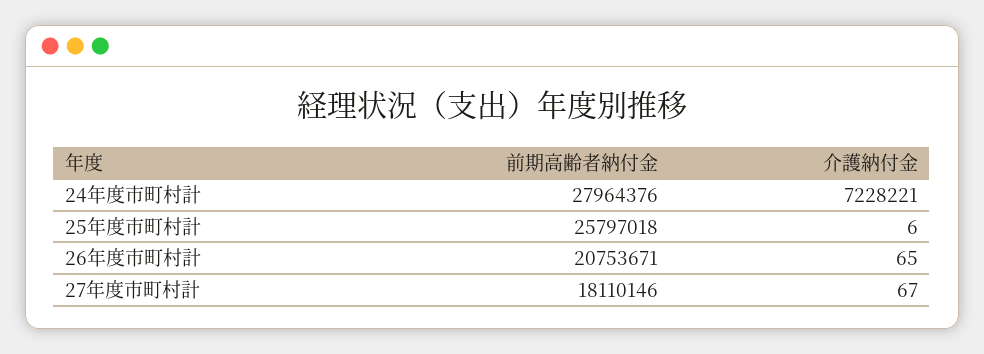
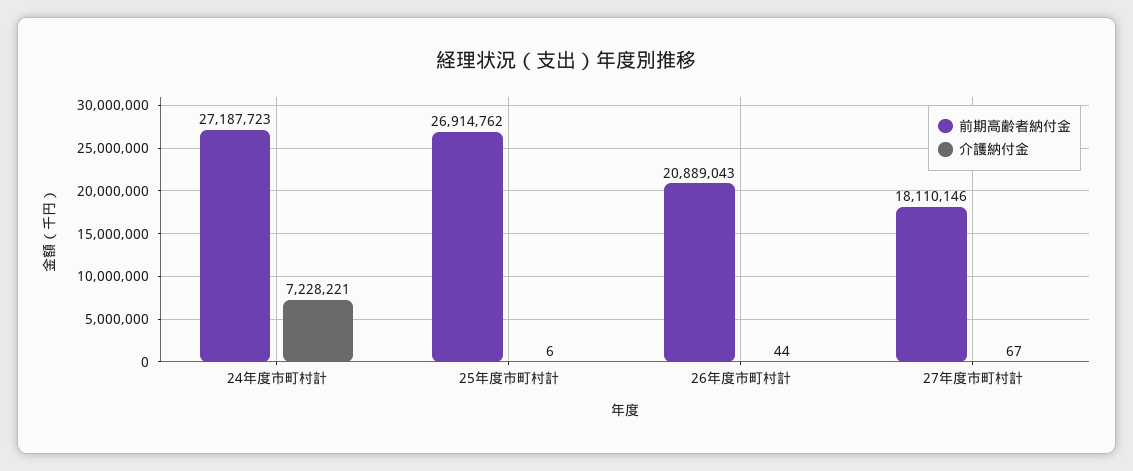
前期高齢者納付金, 24年度市町村計: 27964376 -> 27187723
前期高齢者納付金, 25年度市町村計: 25797018 -> 26914762
前期高齢者納付金, 26年度市町村計: 20753671 -> 20889043
介護納付金, 26年度市町村計: 65 -> 44

